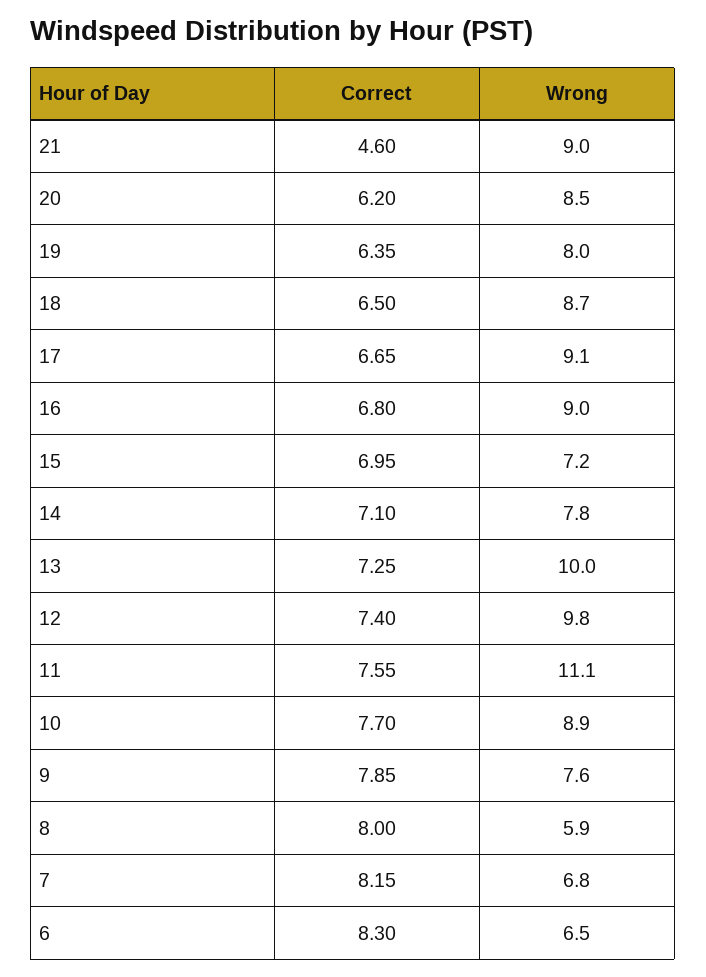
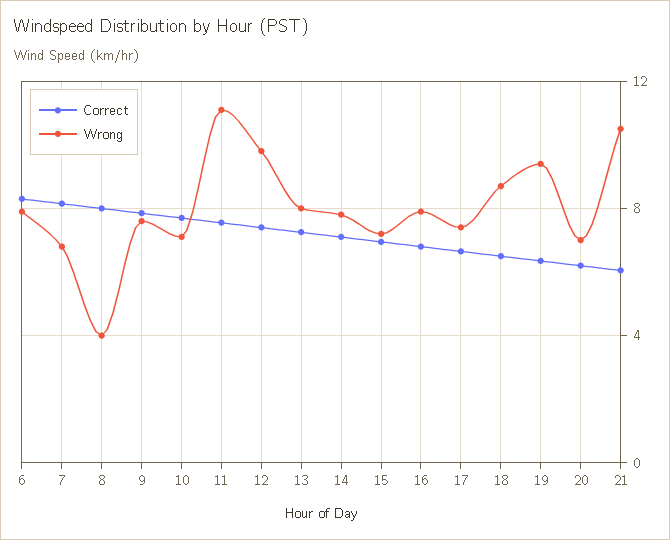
Correct, 21: 4.6 -> 6
Wrong, 21: 9 -> 10.5
Wrong, 20: 8.5 -> 7
Wrong, 19: 8 -> 9.5
Wrong, 17: 9.1 -> 7.5
Wrong, 16: 9 -> 8
Wrong, 13: 10 -> 8
Wrong, 10: 8.9 -> 7
Wrong, 8: 5.9 -> 4
Wrong, 6: 6.5 -> 8

